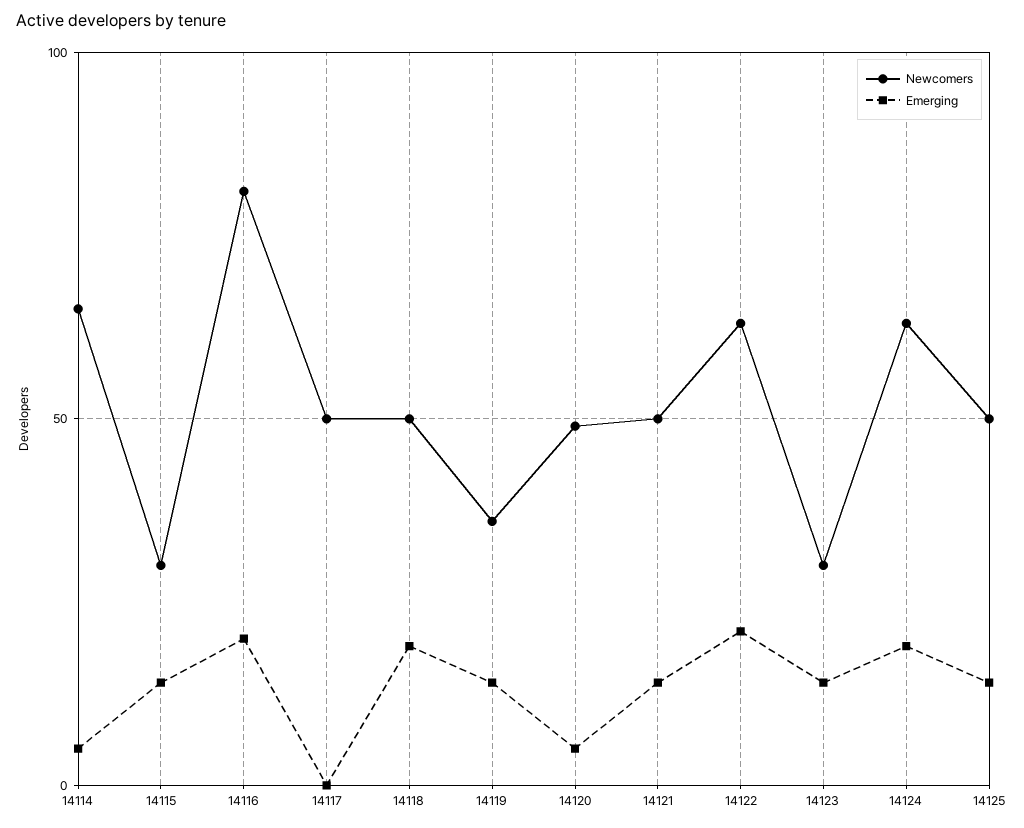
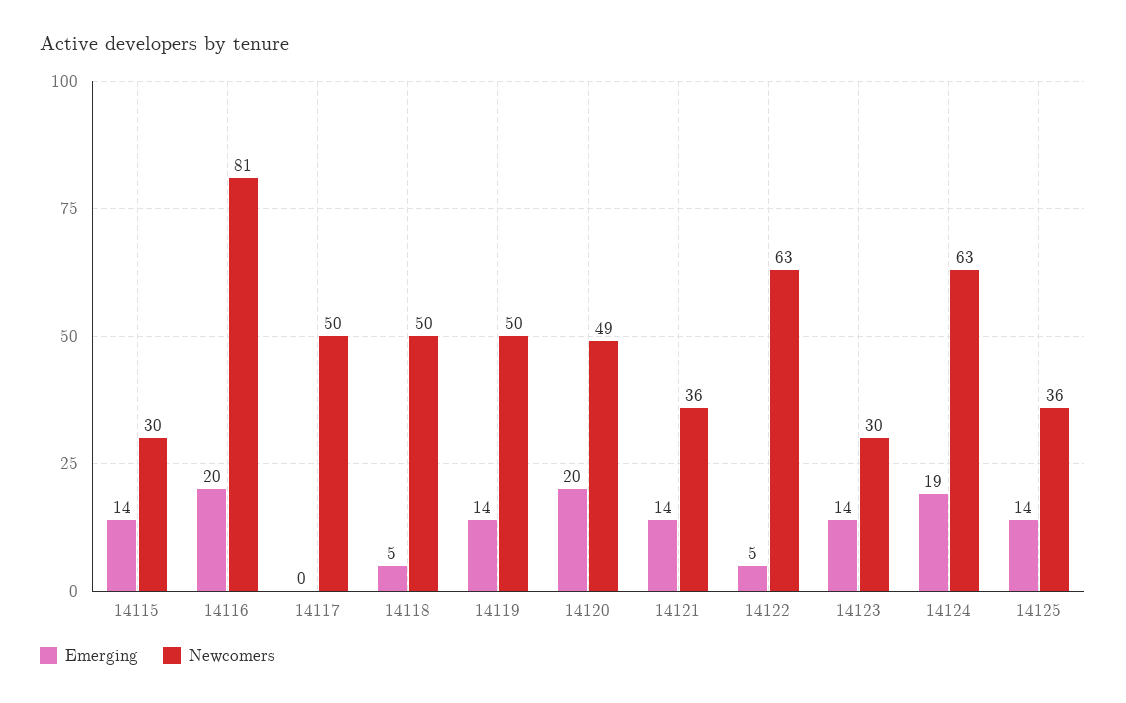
Newcomers, 14114: 65 -> none
Emerging, 14114: 5 -> none
Emerging, 14118: 20 -> 5
Newcomers, 14119: 35 -> 50
Emerging, 14120: 5 -> 20
Newcomers, 14121: 50 -> 36
Emerging, 14122: 20 -> 5
Newcomers, 14125: 50 -> 36

